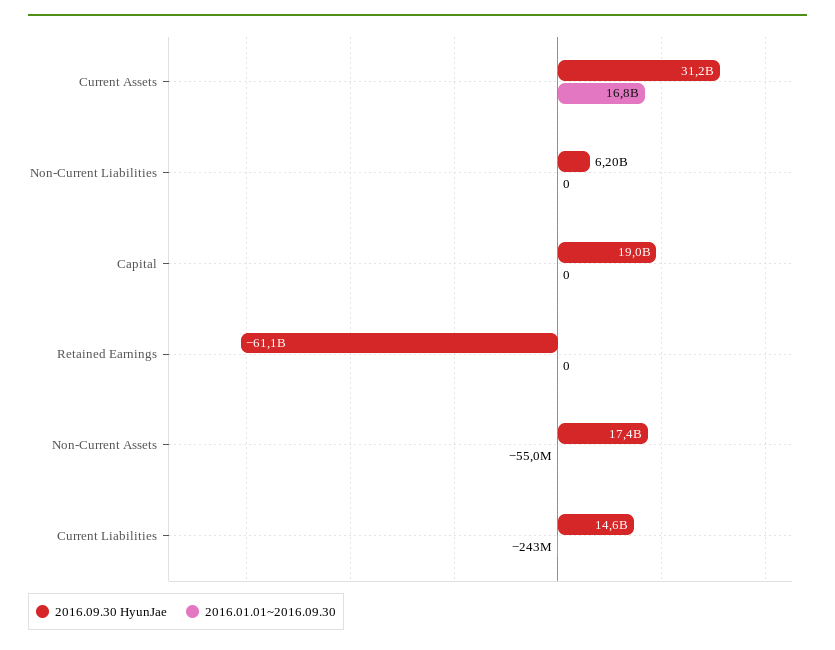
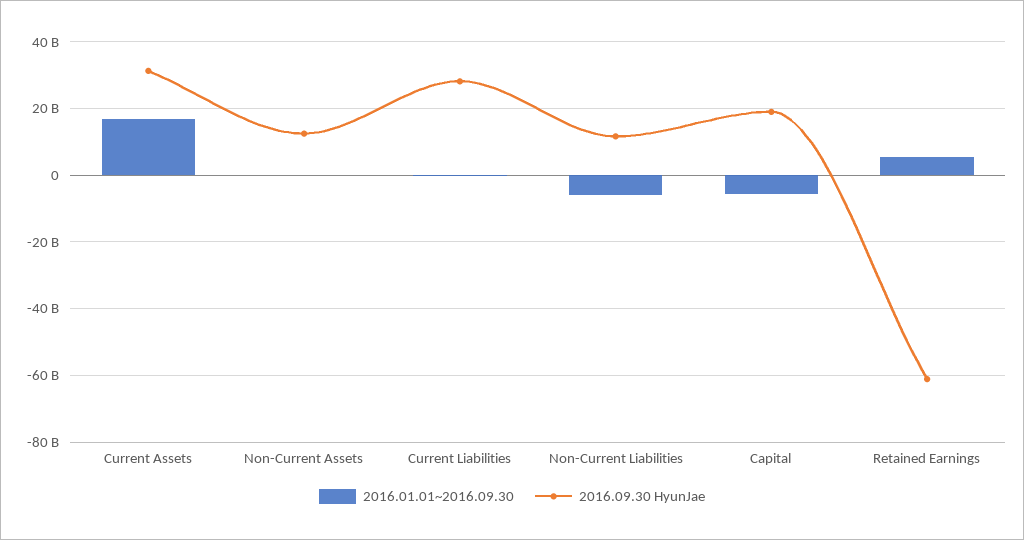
2016.09.30 HyunJae, Non-Current Liabilities: 6200000000 -> 12000000000
2016.01.01~2016.09.30, Non-Current Liabilities: 0 -> -6000000000
2016.01.01~2016.09.30, Capital: 0 -> -6000000000
2016.01.01~2016.09.30, Retained Earnings: 0 -> 6000000000
2016.09.30 HyunJae, Non-Current Assets: 17400000000 -> 12000000000
2016.09.30 HyunJae, Current Liabilities: 14600000000 -> 28000000000

